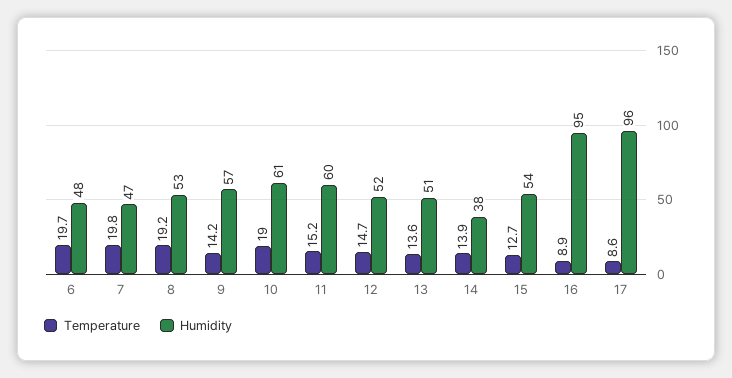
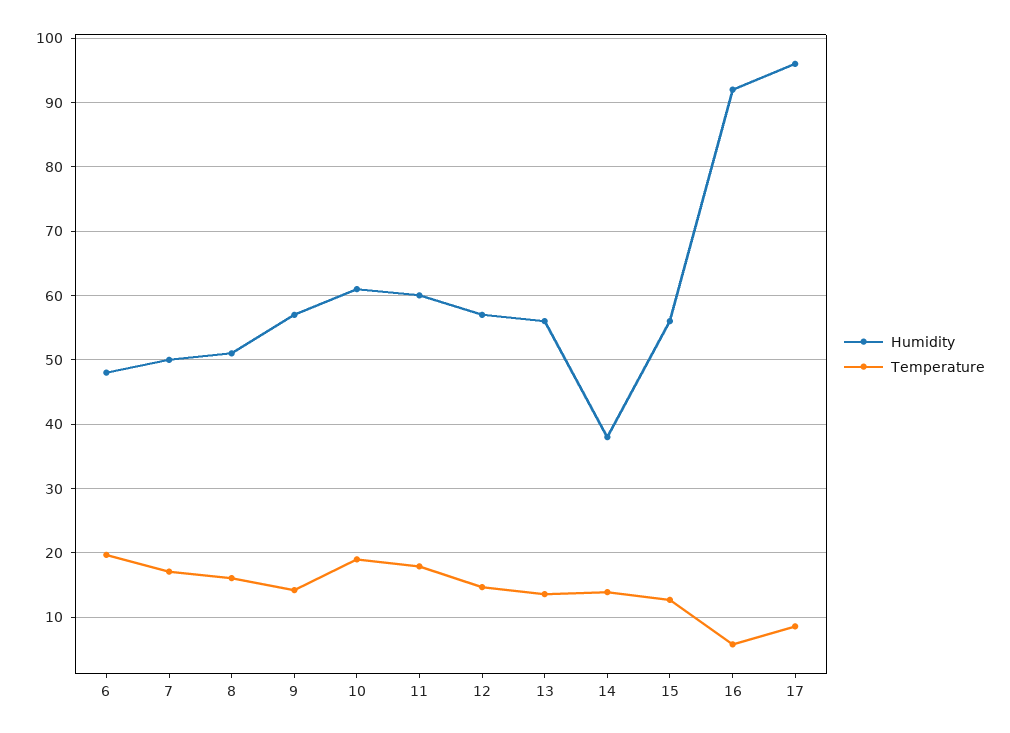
Temperature, 7: 19.8 -> 17
Humidity, 7: 47 -> 50
Temperature, 8: 19.2 -> 16
Humidity, 8: 53 -> 51
Temperature, 11: 15.2 -> 18
Humidity, 12: 52 -> 57
Humidity, 13: 51 -> 56
Humidity, 15: 54 -> 56
Temperature, 16: 8.9 -> 6
Humidity, 16: 95 -> 92

